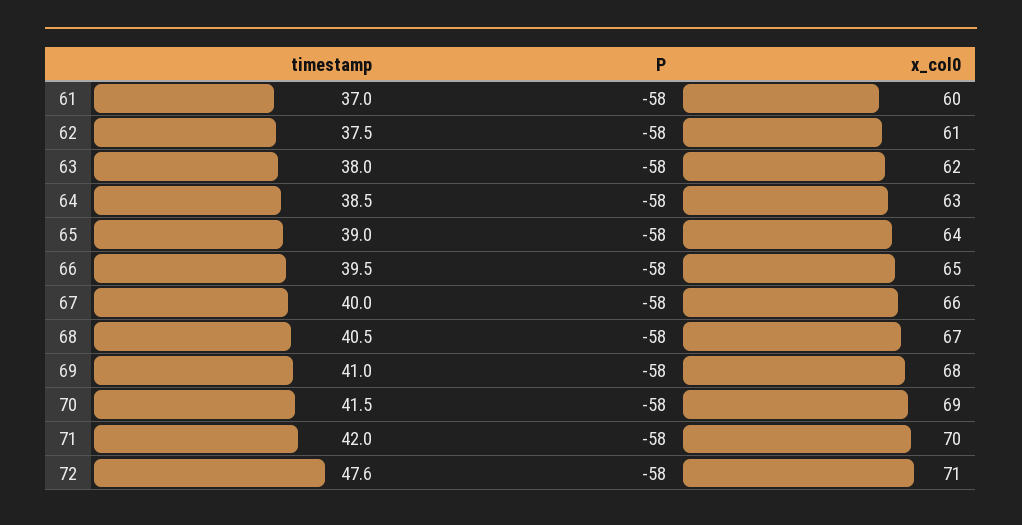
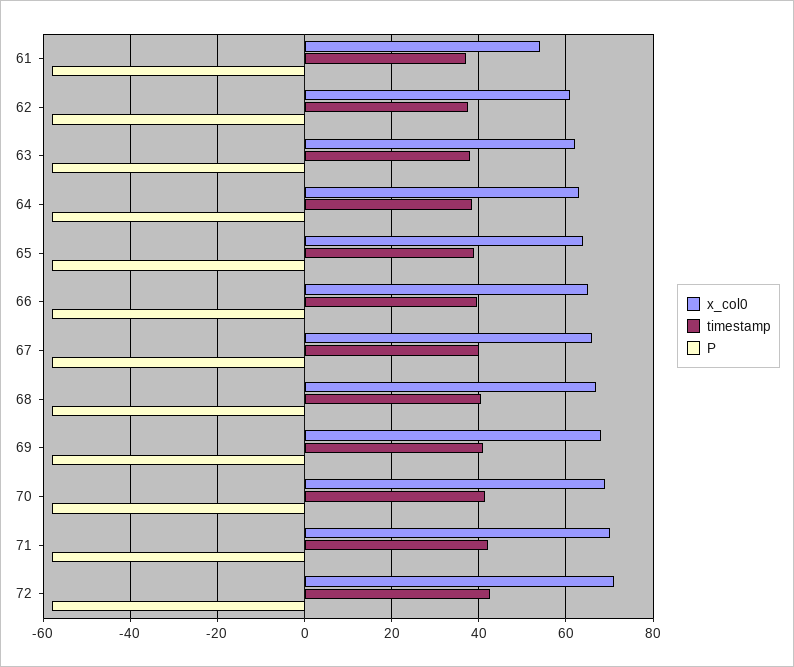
x_col0, 61: 60 -> 54
timestamp, 72: 47.6 -> 42

